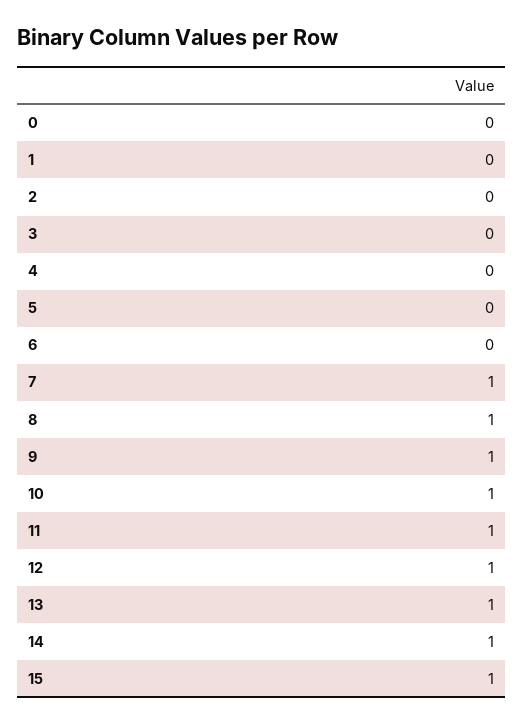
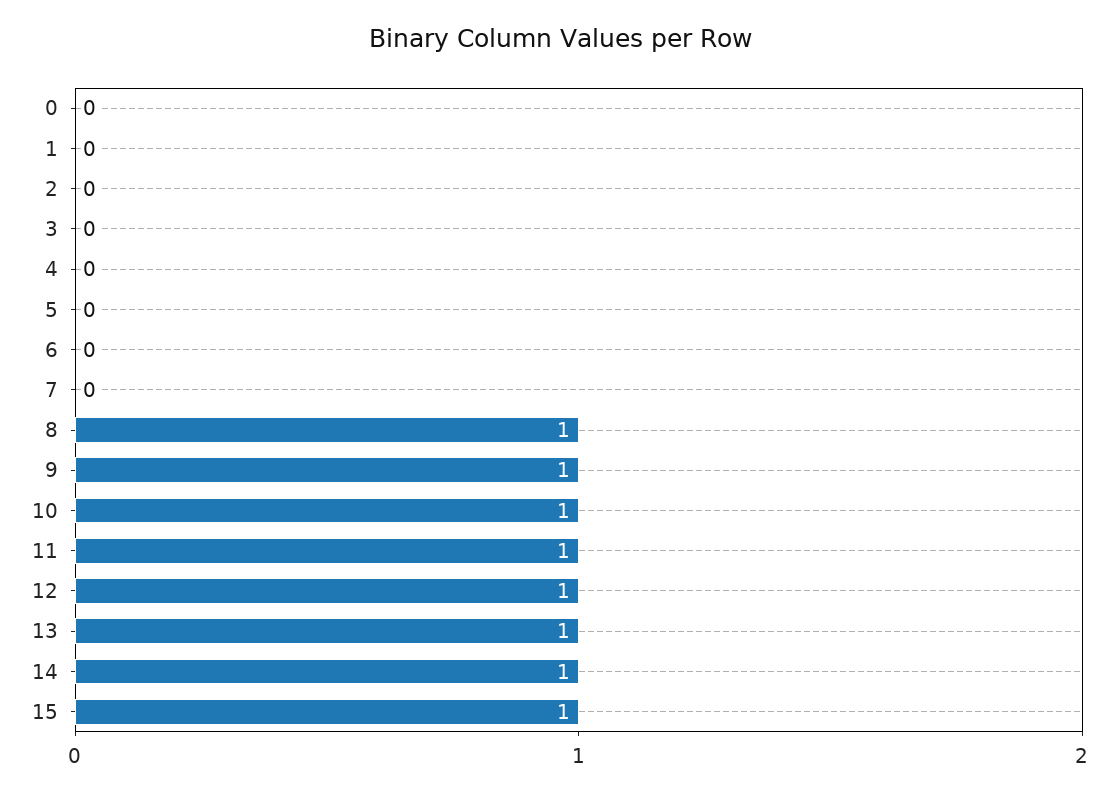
7: 1 -> 0

